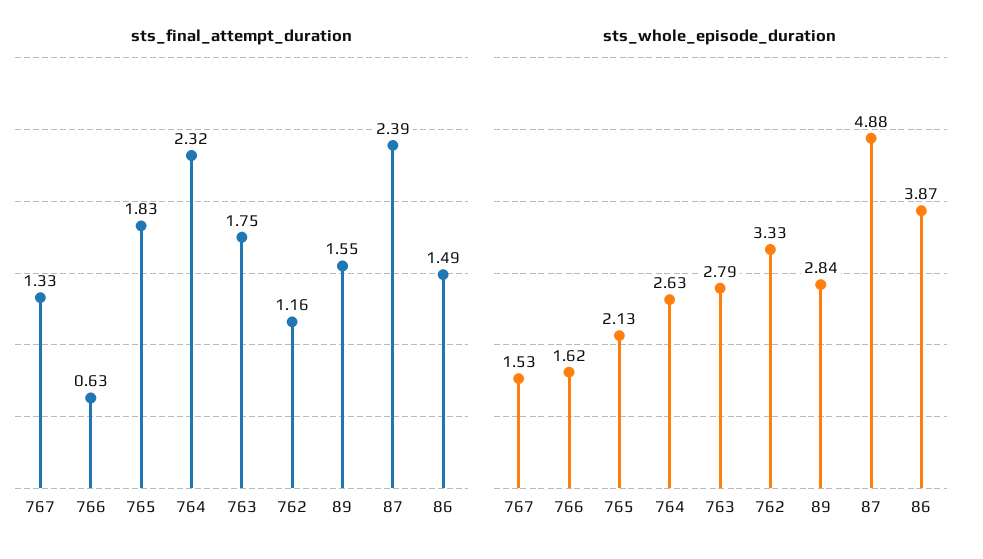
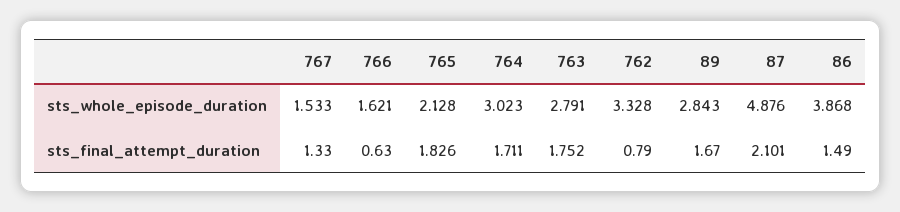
sts_final_attempt_duration, 764: 2.32 -> 1.711
sts_final_attempt_duration, 762: 1.16 -> 0.79
sts_final_attempt_duration, 89: 1.55 -> 1.67
sts_final_attempt_duration, 87: 2.39 -> 2.101
sts_whole_episode_duration, 764: 2.63 -> 3.023

